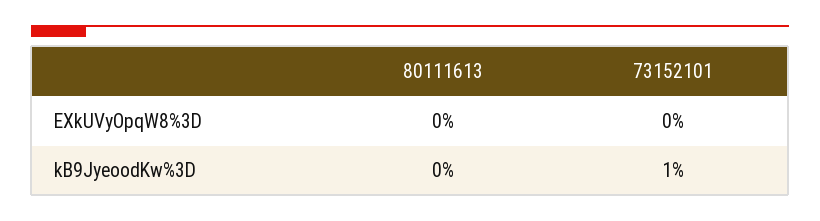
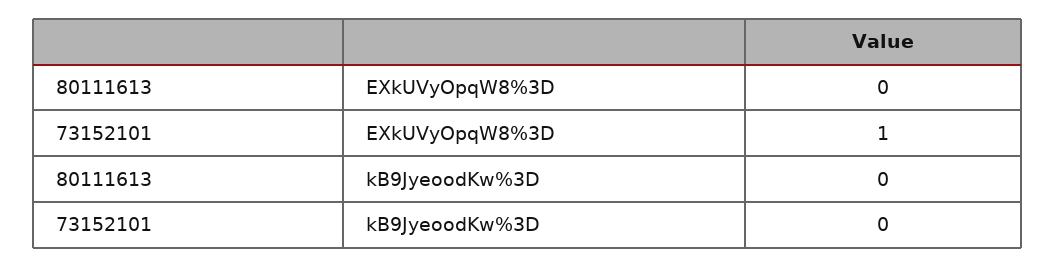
73152101, EXkUVyOpqW8%3D: 0 -> 1
73152101, kB9JyeoodKw%3D: 1 -> 0

